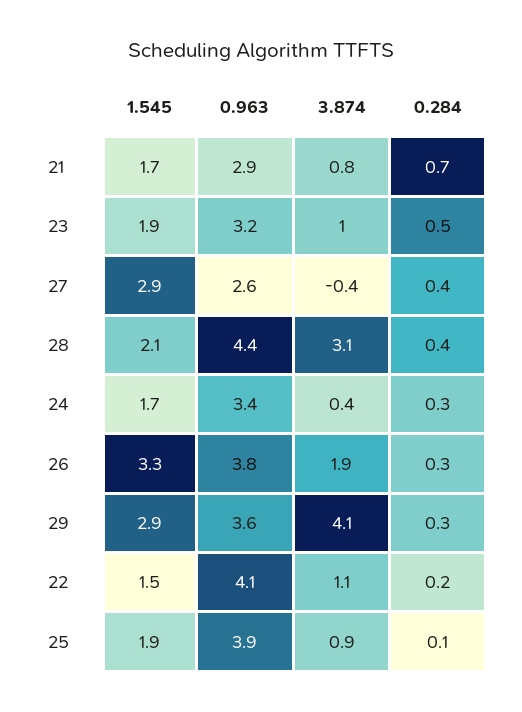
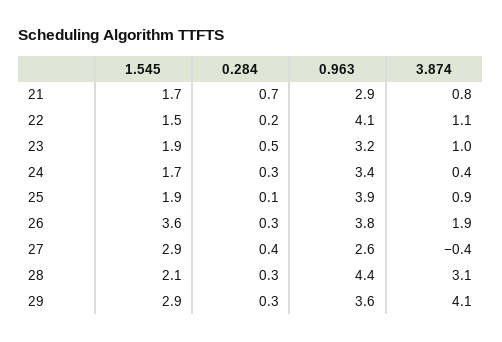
0.284, 28: 0.4 -> 0.3
1.545, 26: 3.3 -> 3.6

